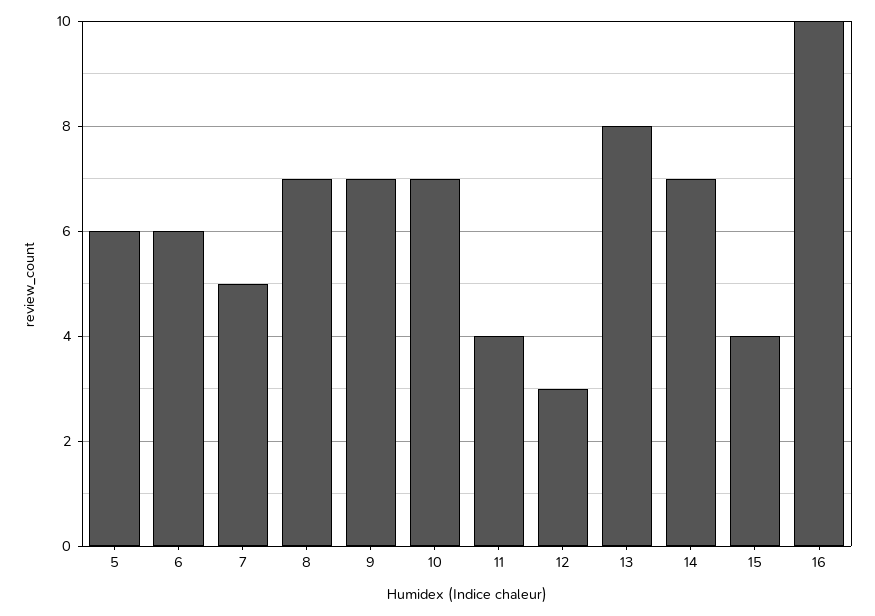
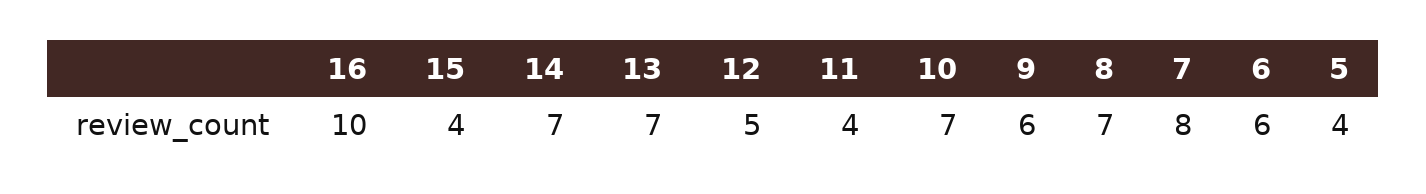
5: 6 -> 4
7: 5 -> 8
9: 7 -> 6
12: 3 -> 5
13: 8 -> 7

